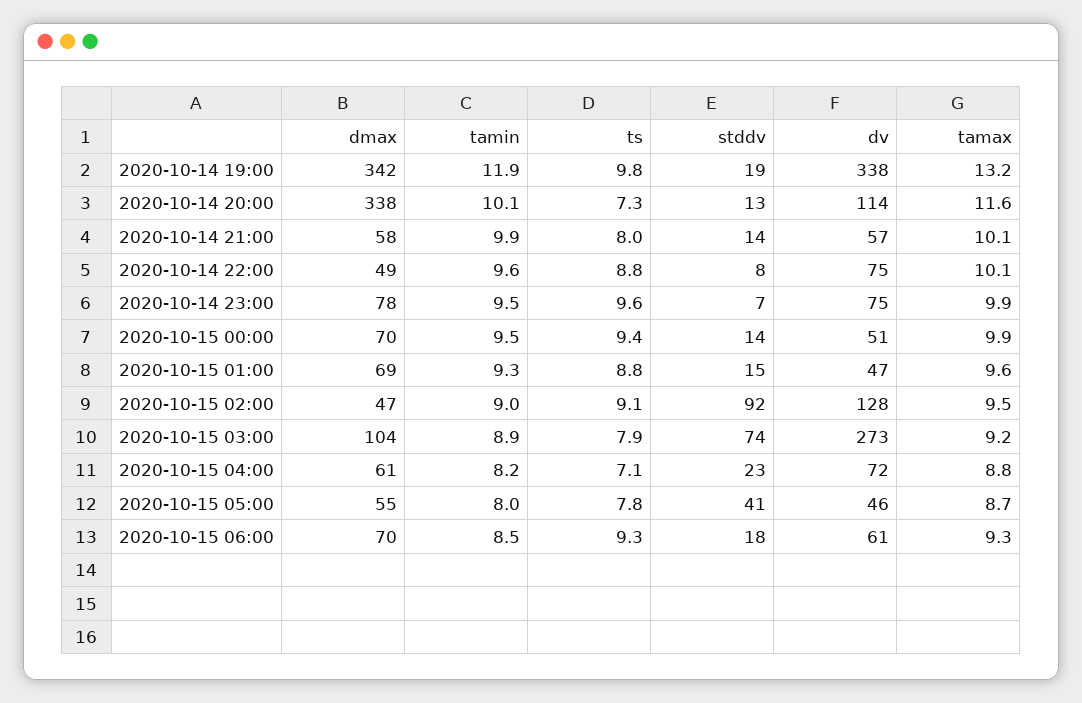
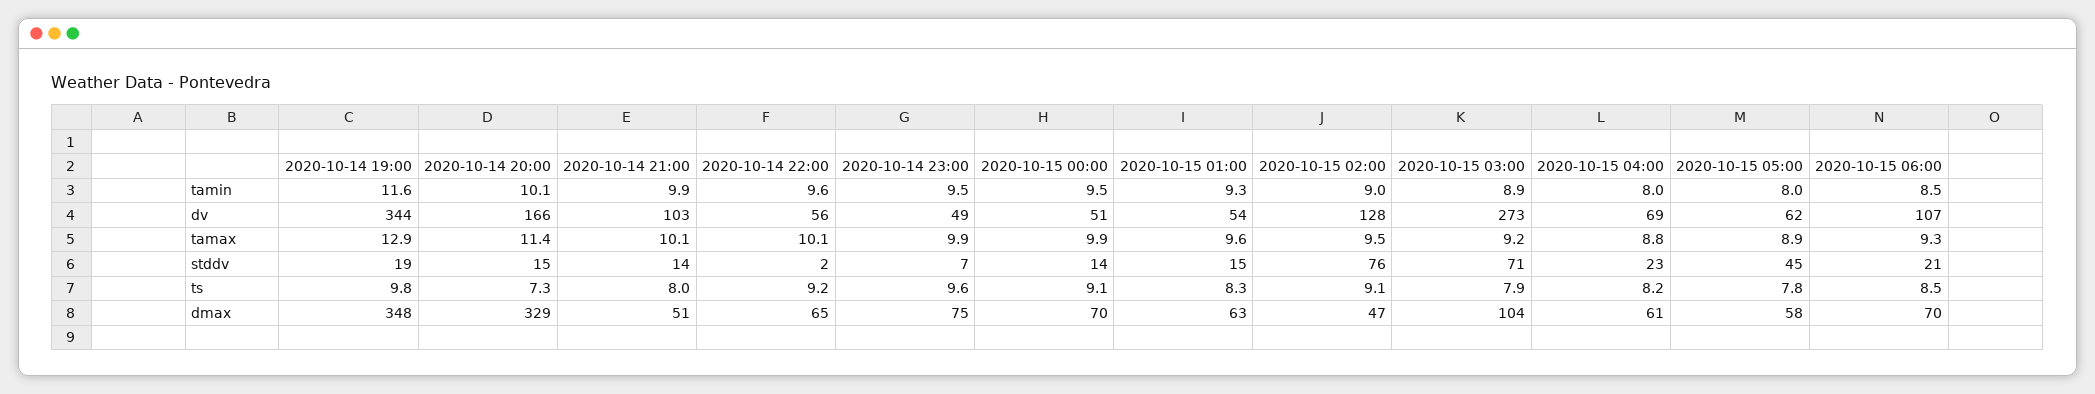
dmax, 2020-10-14 19:00: 342 -> 348
tamin, 2020-10-14 19:00: 11.9 -> 11.6
dv, 2020-10-14 19:00: 338 -> 344
tamax, 2020-10-14 19:00: 13.2 -> 12.9
dmax, 2020-10-14 20:00: 338 -> 329
stddv, 2020-10-14 20:00: 13 -> 15
dv, 2020-10-14 20:00: 114 -> 166
tamax, 2020-10-14 20:00: 11.6 -> 11.4
dmax, 2020-10-14 21:00: 58 -> 51
dv, 2020-10-14 21:00: 57 -> 103
dmax, 2020-10-14 22:00: 49 -> 65
ts, 2020-10-14 22:00: 8.8 -> 9.2
stddv, 2020-10-14 22:00: 8 -> 2
dv, 2020-10-14 22:00: 75 -> 56
dmax, 2020-10-14 23:00: 78 -> 75
dv, 2020-10-14 23:00: 75 -> 49
ts, 2020-10-15 00:00: 9.4 -> 9.1
dmax, 2020-10-15 01:00: 69 -> 63
ts, 2020-10-15 01:00: 8.8 -> 8.3
dv, 2020-10-15 01:00: 47 -> 54
stddv, 2020-10-15 02:00: 92 -> 76
stddv, 2020-10-15 03:00: 74 -> 71
tamin, 2020-10-15 04:00: 8.2 -> 8
ts, 2020-10-15 04:00: 7.1 -> 8.2
dv, 2020-10-15 04:00: 72 -> 69
dmax, 2020-10-15 05:00: 55 -> 58
stddv, 2020-10-15 05:00: 41 -> 45
dv, 2020-10-15 05:00: 46 -> 62
tamax, 2020-10-15 05:00: 8.7 -> 8.9
ts, 2020-10-15 06:00: 9.3 -> 8.5
stddv, 2020-10-15 06:00: 18 -> 21
dv, 2020-10-15 06:00: 61 -> 107

